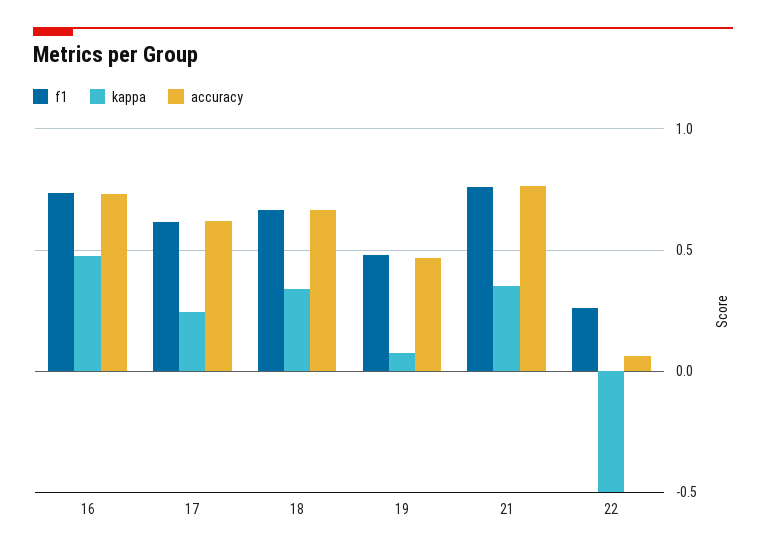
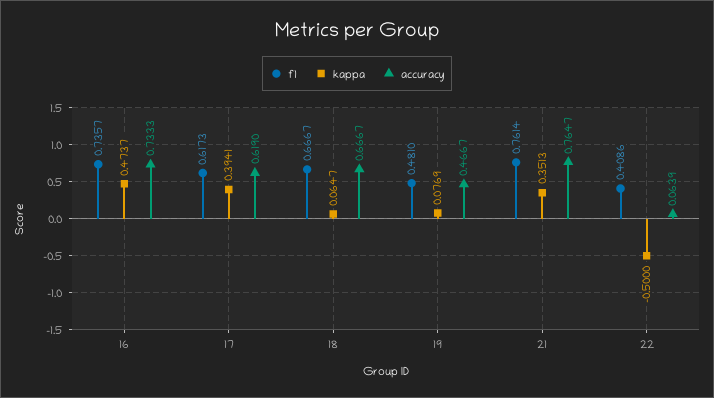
kappa, 17: 0.25 -> 0.3941
kappa, 18: 0.35 -> 0.0647
f1, 22: 0.25 -> 0.4086

